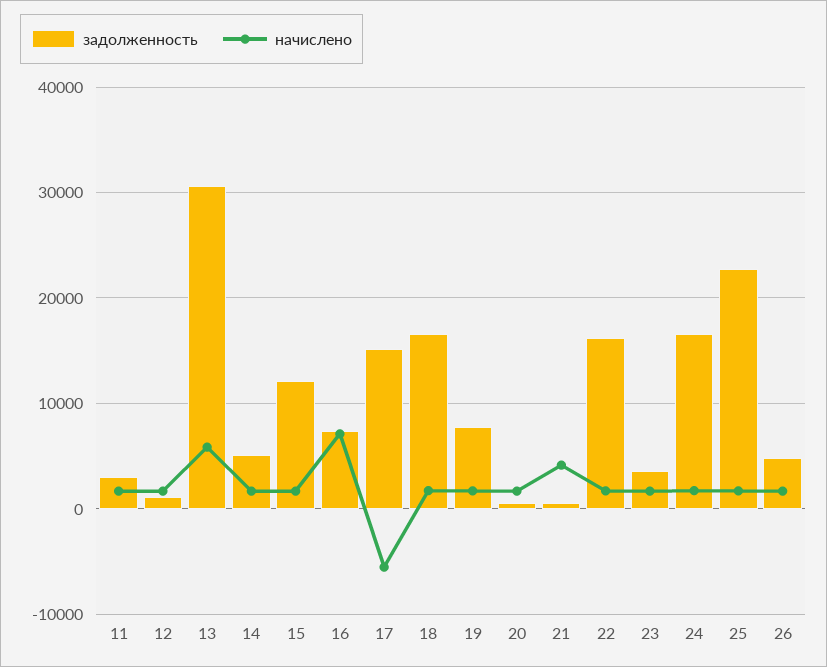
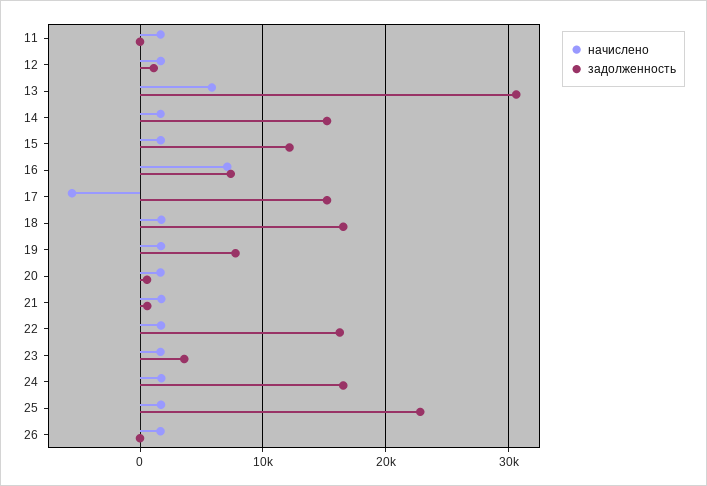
задолженность, 11: 3000 -> 0
задолженность, 14: 5000 -> 15000
начислено, 21: 4000 -> 2000
задолженность, 26: 5000 -> 0

